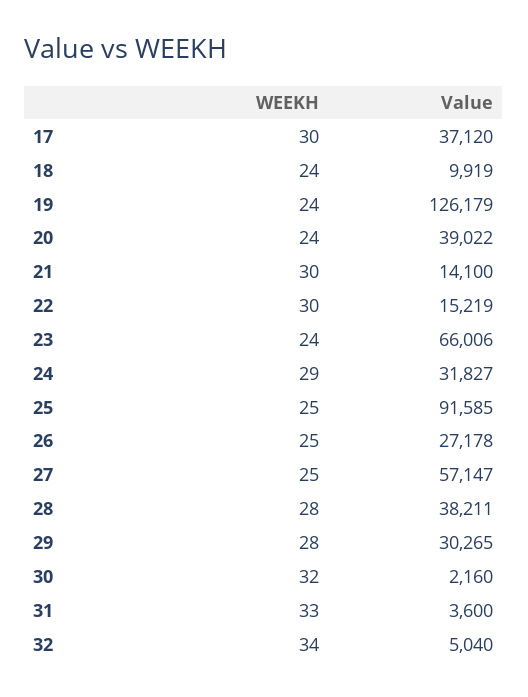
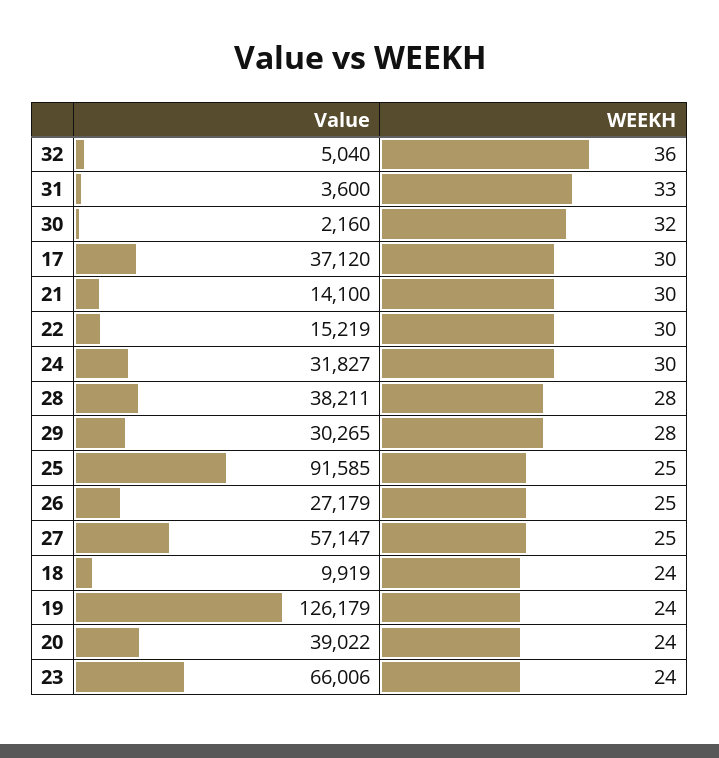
WEEKH, 24: 29 -> 30
Value, 26: 27178 -> 27179
WEEKH, 32: 34 -> 36

